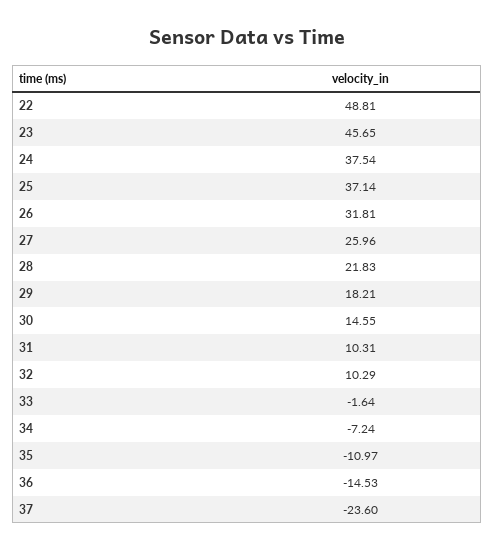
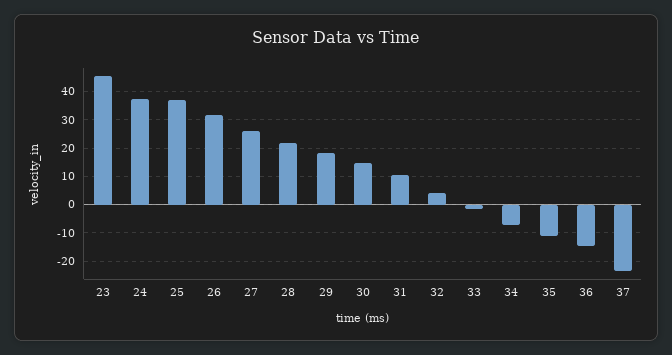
22: 48.81 -> none
32: 10.29 -> 5

